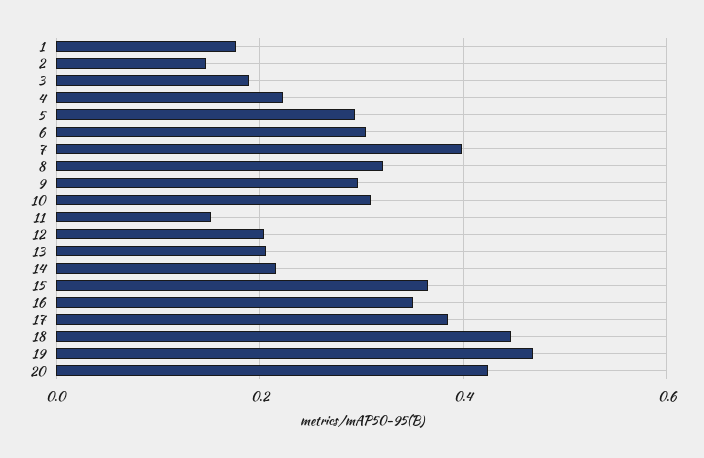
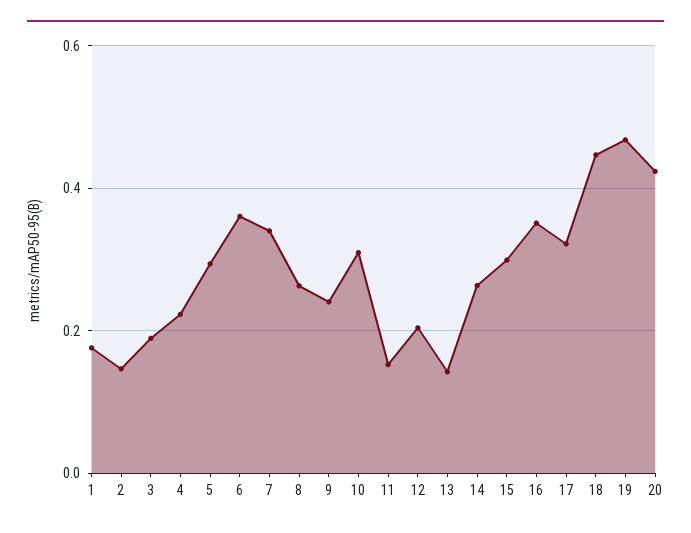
6: 0.3 -> 0.36
7: 0.4 -> 0.34
8: 0.32 -> 0.26
9: 0.3 -> 0.24
13: 0.2 -> 0.14
14: 0.22 -> 0.26
15: 0.36 -> 0.3
17: 0.38 -> 0.32

